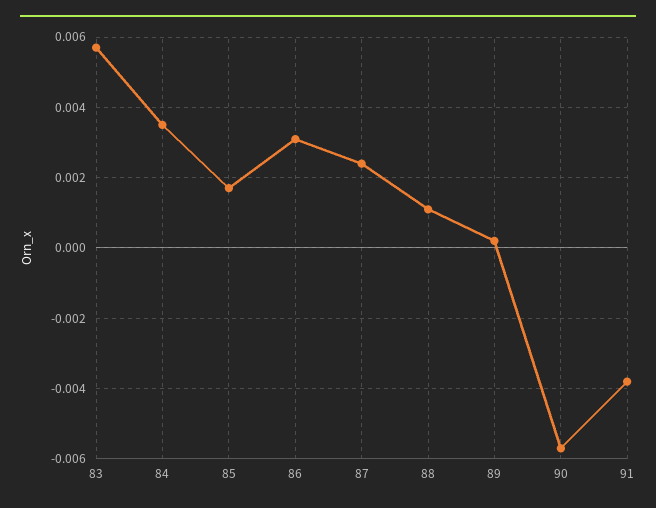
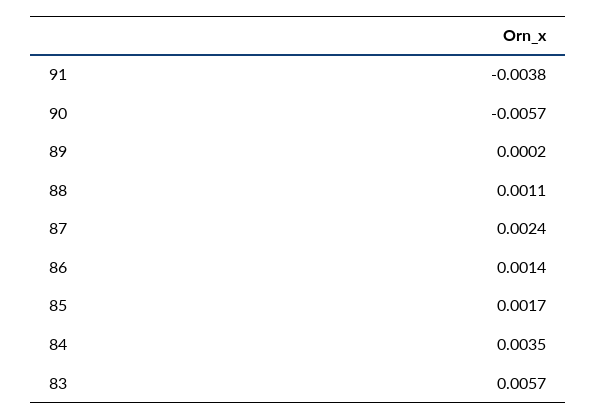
86: 0.003 -> 0.0014

